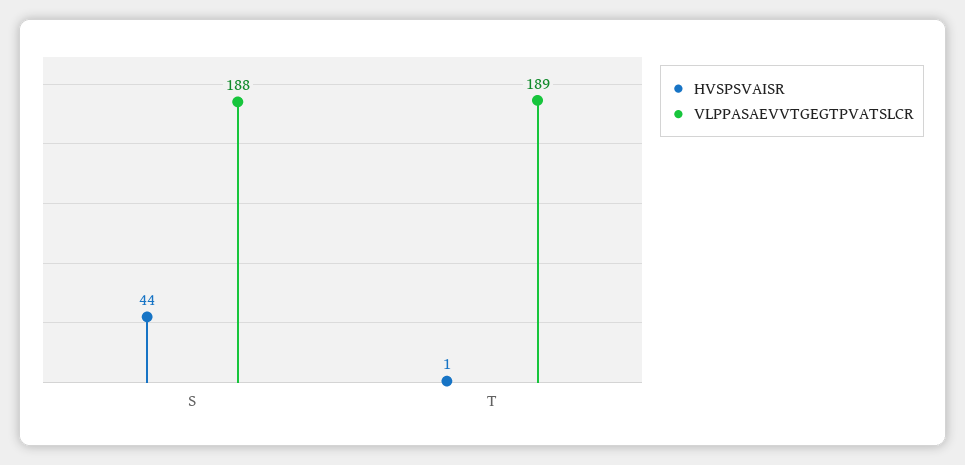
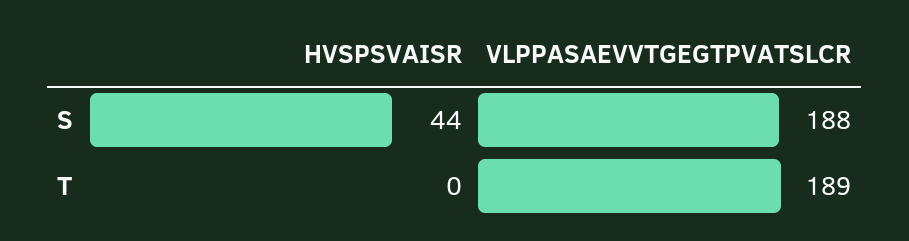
HVSPSVAISR, T: 1 -> 0

